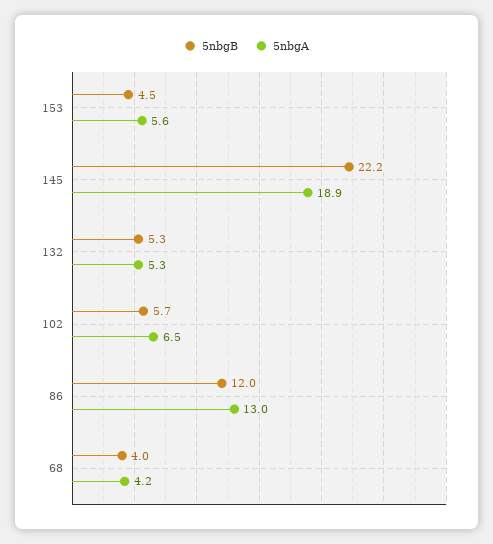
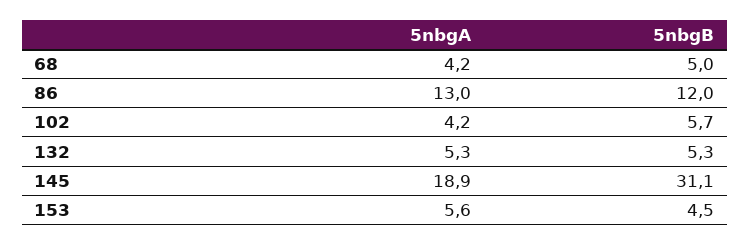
5nbgB, 145: 22.2 -> 31.1
5nbgA, 102: 6.5 -> 4.2
5nbgB, 68: 4 -> 5

